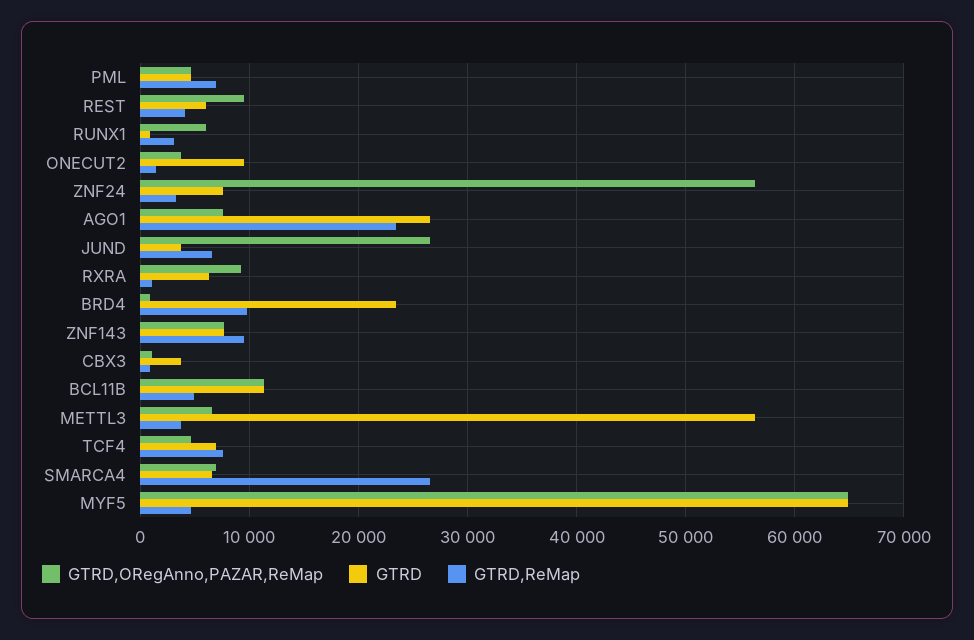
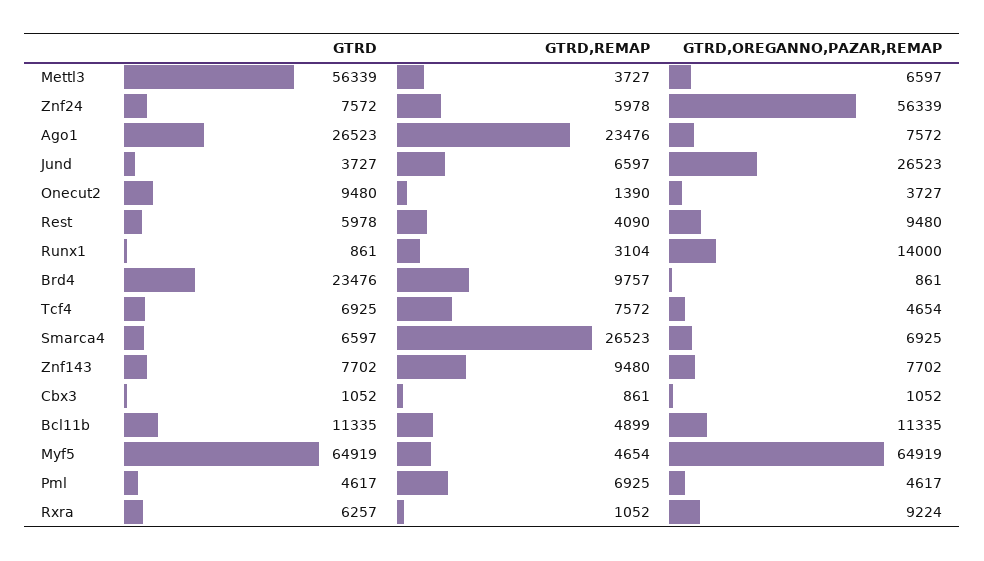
GTRD,ORegAnno,PAZAR,ReMap, RUNX1: 6000 -> 14000
GTRD,ReMap, ZNF24: 3000 -> 5978
GTRD, CBX3: 4000 -> 1052

